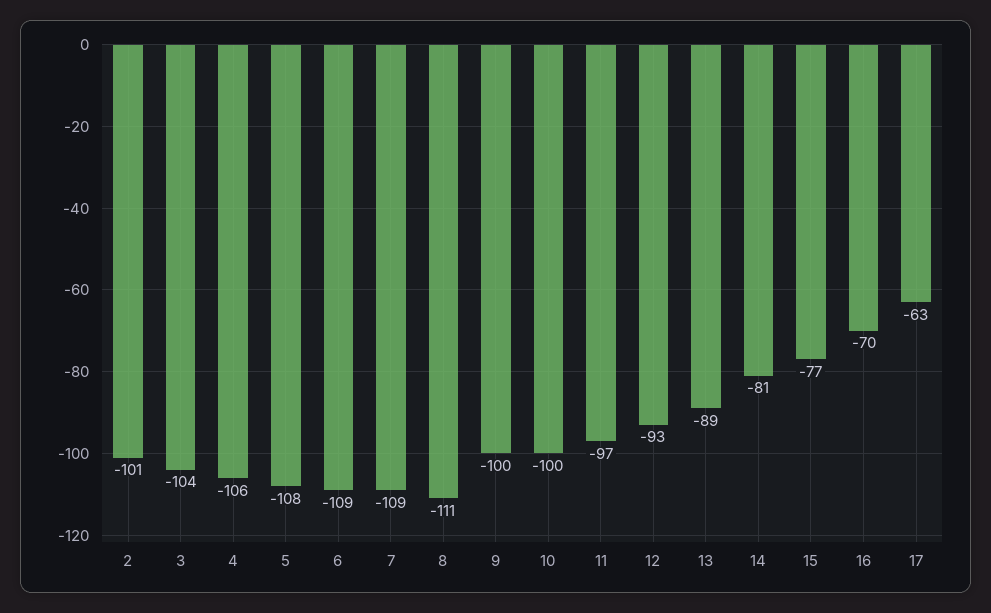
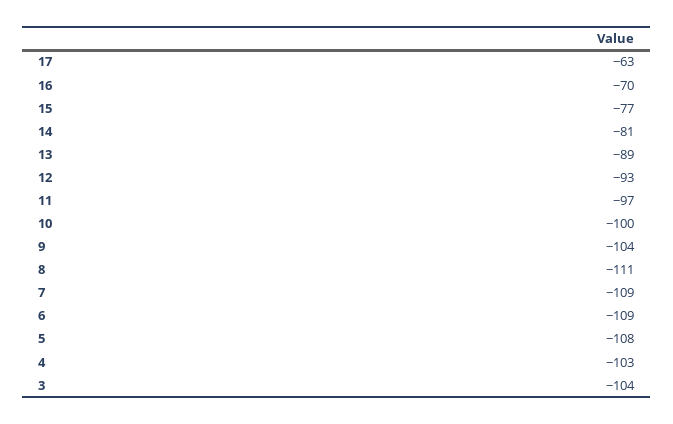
2: -101 -> none
4: -106 -> -103
9: -100 -> -104

